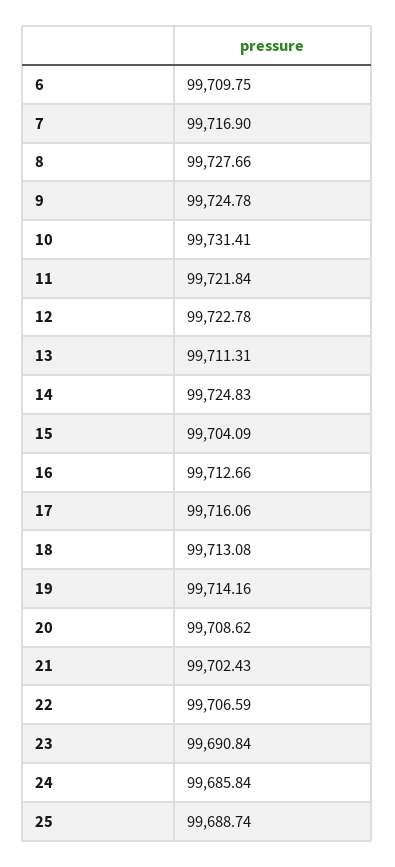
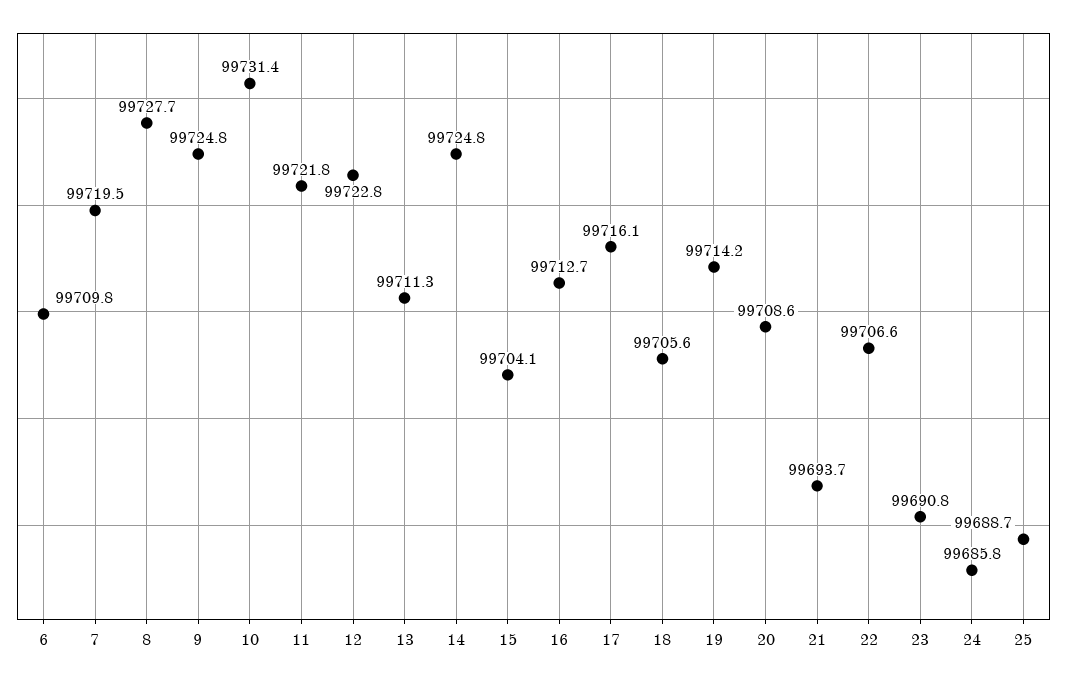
7: 99716.9 -> 99719.5
18: 99713.08 -> 99705.6
21: 99702.43 -> 99693.7

